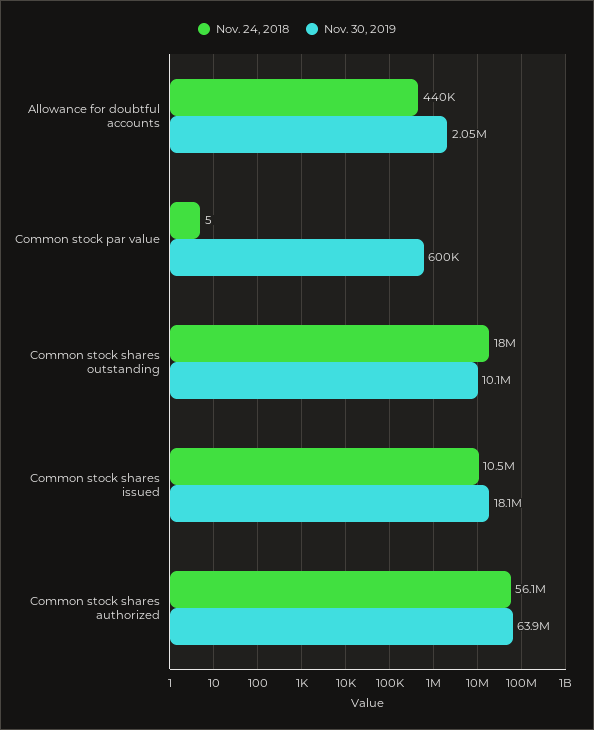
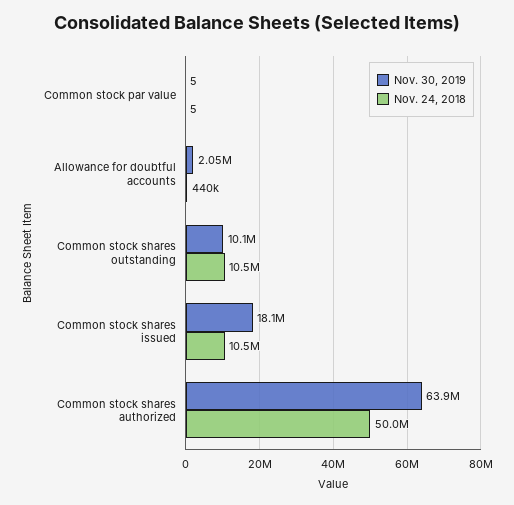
Nov. 30, 2019, Common stock par value: 600000 -> 5
Nov. 24, 2018, Common stock shares outstanding: 18000000 -> 10500000
Nov. 24, 2018, Common stock shares authorized: 56100000 -> 50000000

